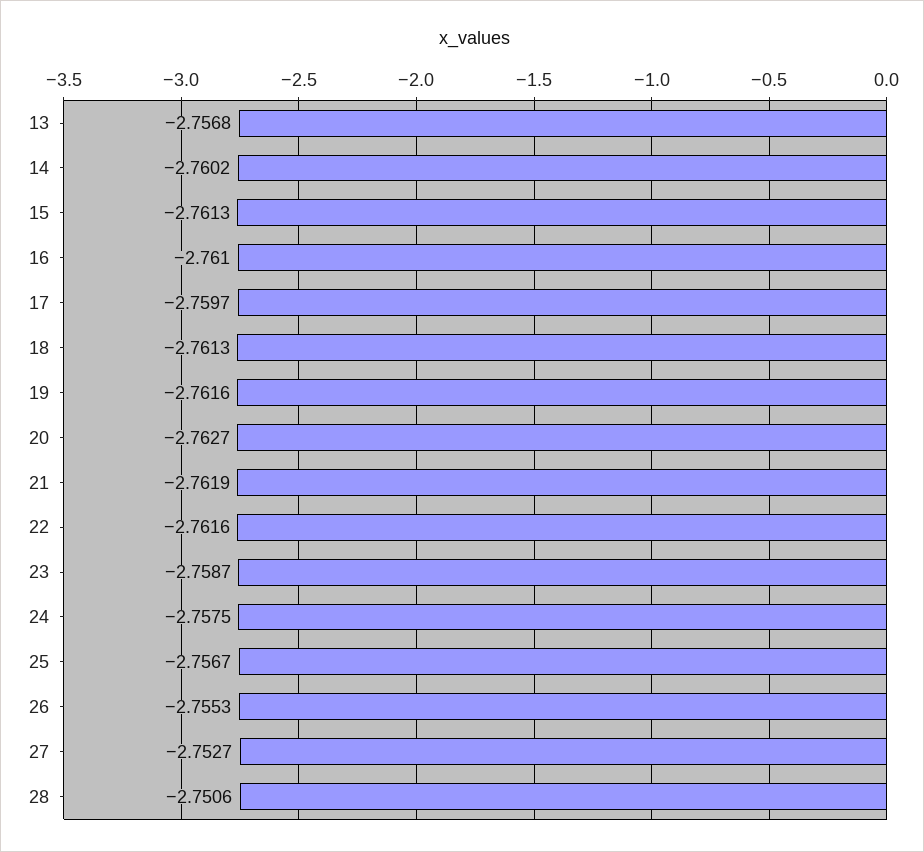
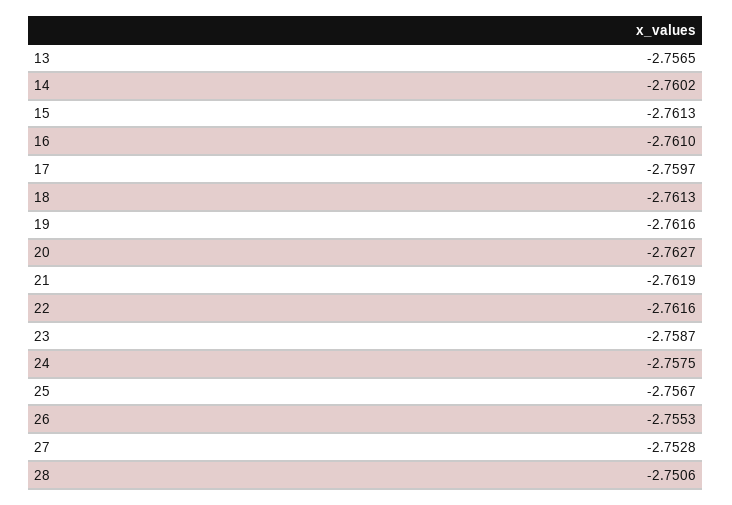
13: -2.7568 -> -2.7565
27: -2.7527 -> -2.7528

